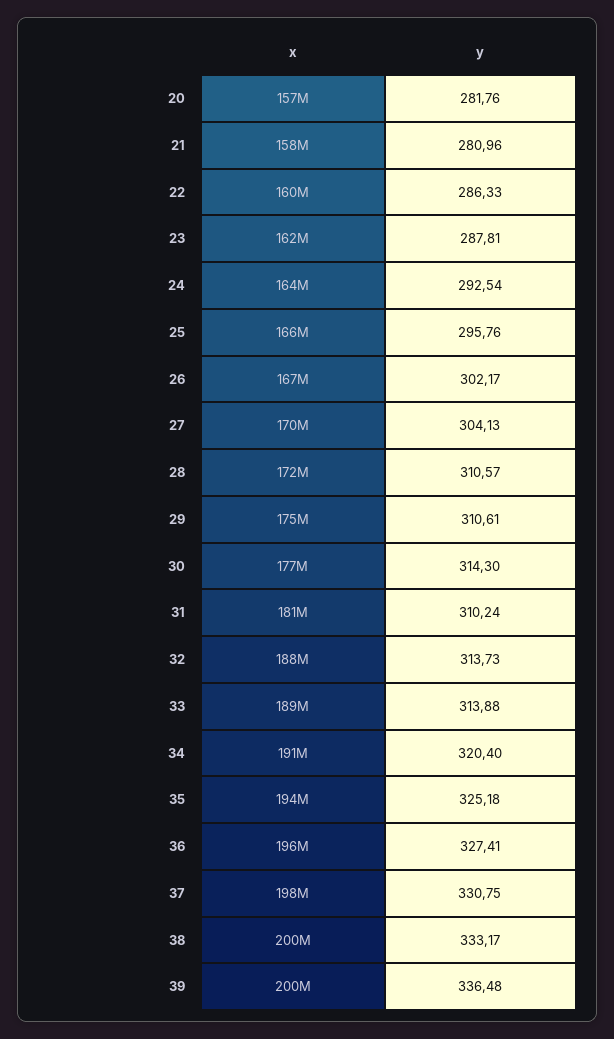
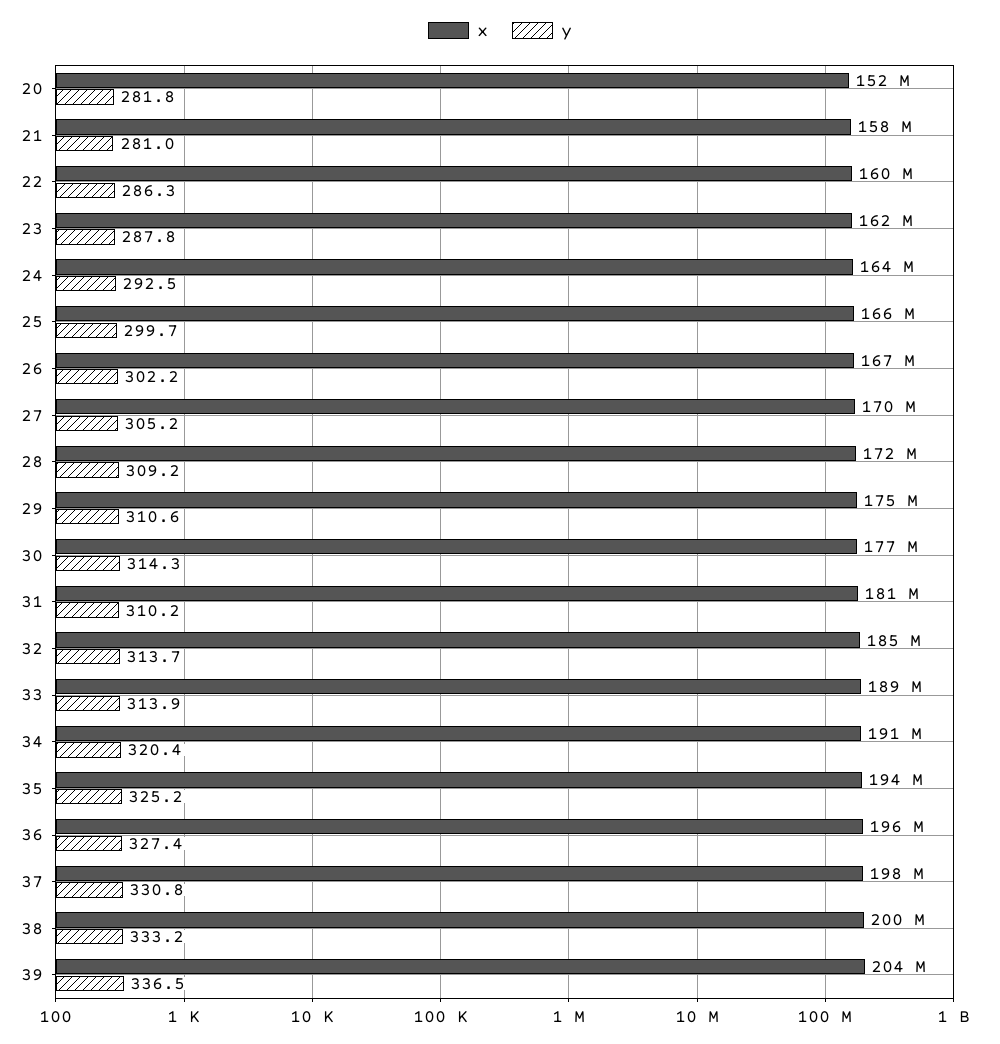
x, 20: 157000000 -> 152000000
y, 25: 295.76 -> 299.7
y, 27: 304.13 -> 305.2
y, 28: 310.57 -> 309.2
x, 32: 188000000 -> 185000000
x, 39: 200000000 -> 204000000

